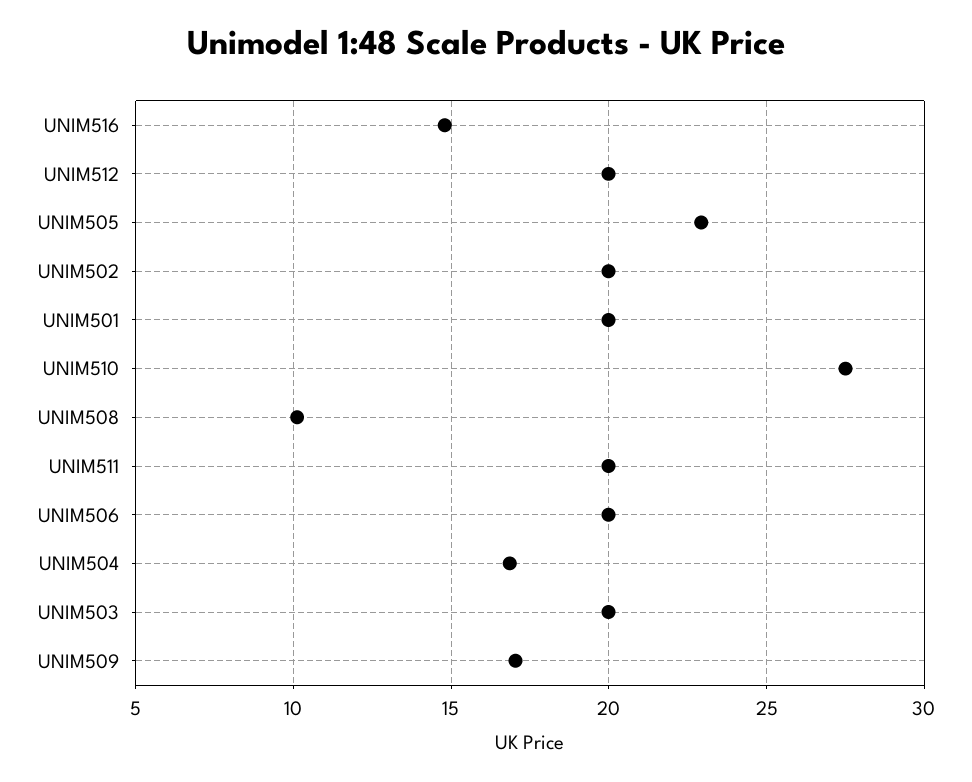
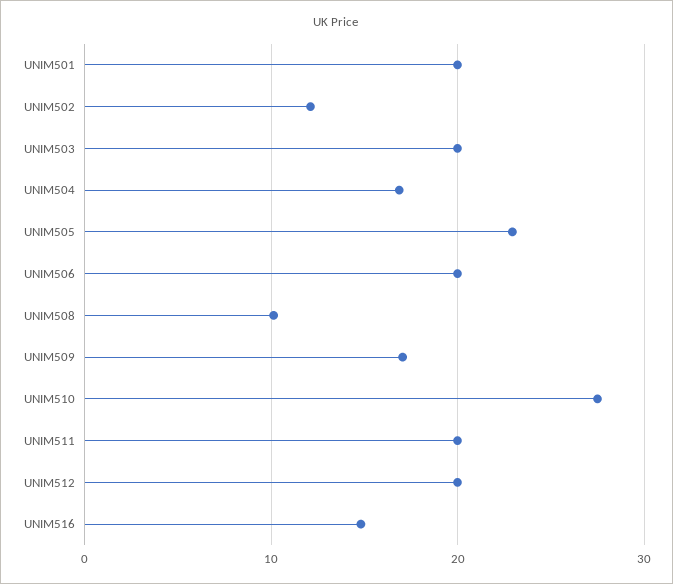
UNIM502: 20 -> 12

